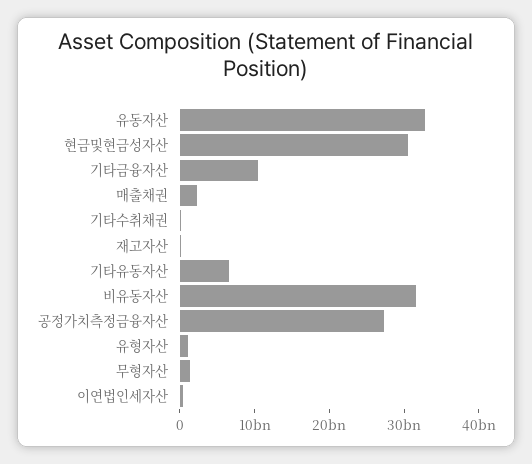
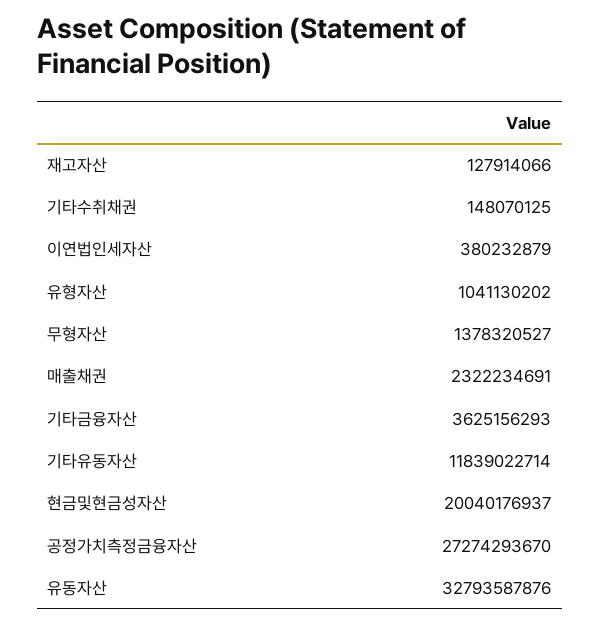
현금및현금성자산: 30000000000 -> 20040176937
기타금융자산: 10000000000 -> 3625156293
기타유동자산: 6000000000 -> 11839022714
비유동자산: 32000000000 -> none

